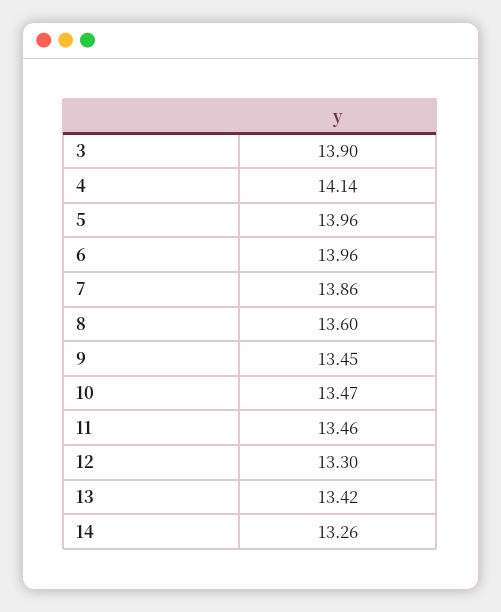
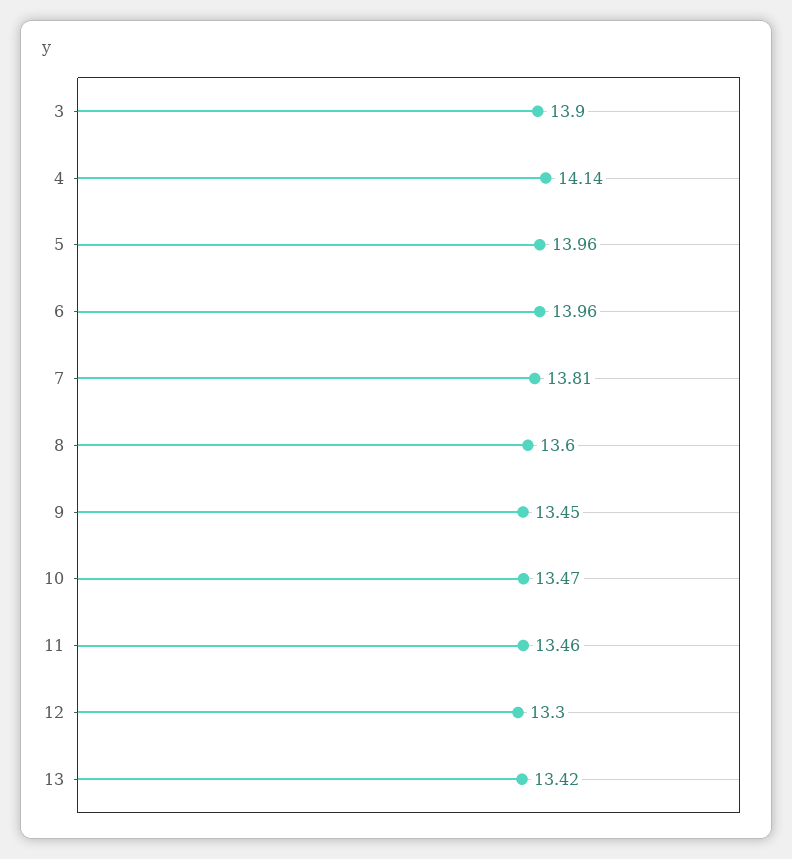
7: 13.86 -> 13.81
14: 13.26 -> none

